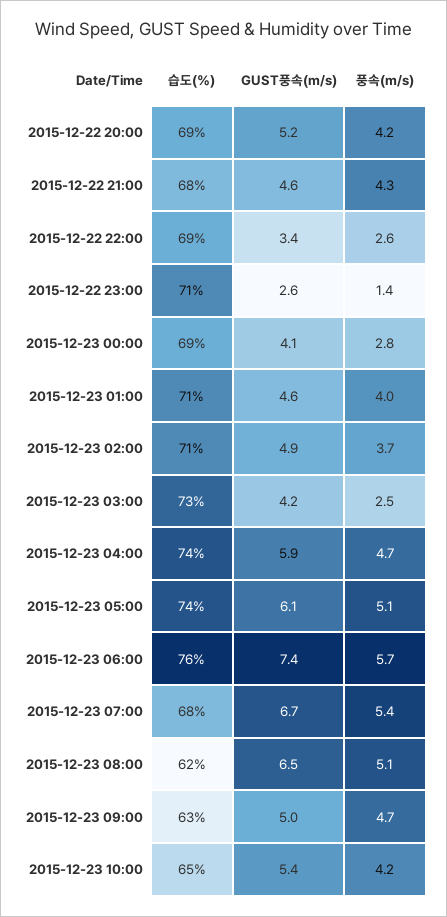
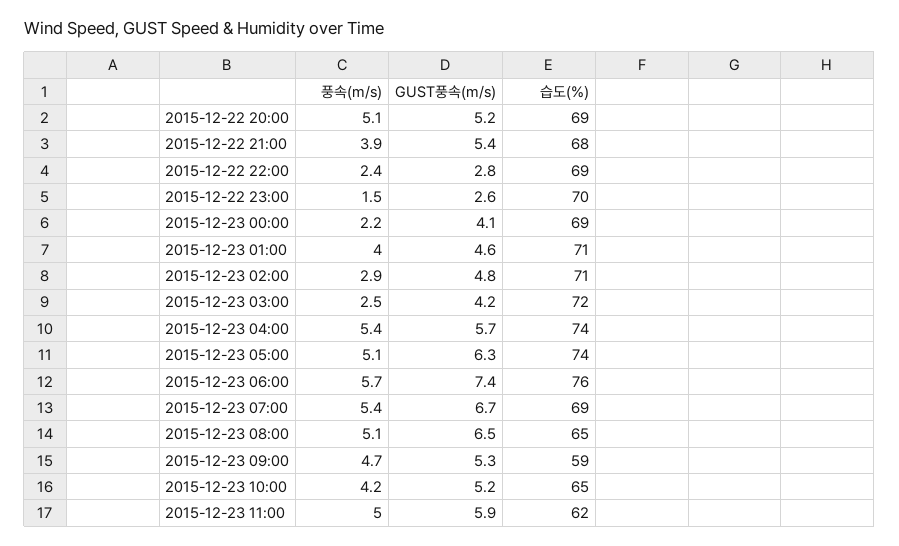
풍속(m/s), 2015-12-22 20:00: 4.2 -> 5.1
GUST풍속(m/s), 2015-12-22 21:00: 4.6 -> 5.4
풍속(m/s), 2015-12-22 21:00: 4.3 -> 3.9
GUST풍속(m/s), 2015-12-22 22:00: 3.4 -> 2.8
풍속(m/s), 2015-12-22 22:00: 2.6 -> 2.4
습도(%), 2015-12-22 23:00: 71 -> 70
풍속(m/s), 2015-12-22 23:00: 1.4 -> 1.5
풍속(m/s), 2015-12-23 00:00: 2.8 -> 2.2
GUST풍속(m/s), 2015-12-23 02:00: 4.9 -> 4.8
풍속(m/s), 2015-12-23 02:00: 3.7 -> 2.9
습도(%), 2015-12-23 03:00: 73 -> 72
GUST풍속(m/s), 2015-12-23 04:00: 5.9 -> 5.7
풍속(m/s), 2015-12-23 04:00: 4.7 -> 5.4
GUST풍속(m/s), 2015-12-23 05:00: 6.1 -> 6.3
습도(%), 2015-12-23 07:00: 68 -> 69
습도(%), 2015-12-23 08:00: 62 -> 65
습도(%), 2015-12-23 09:00: 63 -> 59
GUST풍속(m/s), 2015-12-23 09:00: 5 -> 5.3
GUST풍속(m/s), 2015-12-23 10:00: 5.4 -> 5.2
풍속(m/s), 2015-12-23 11:00: none -> 5
GUST풍속(m/s), 2015-12-23 11:00: none -> 5.9
습도(%), 2015-12-23 11:00: none -> 62

